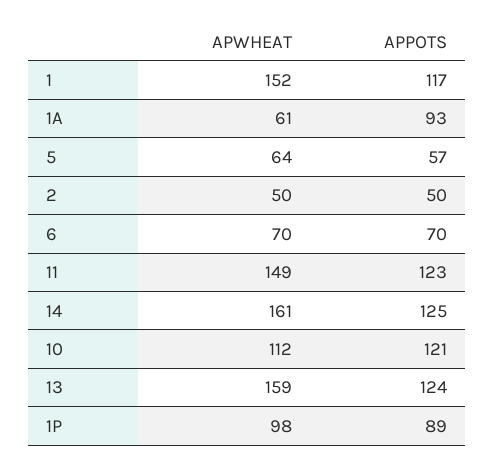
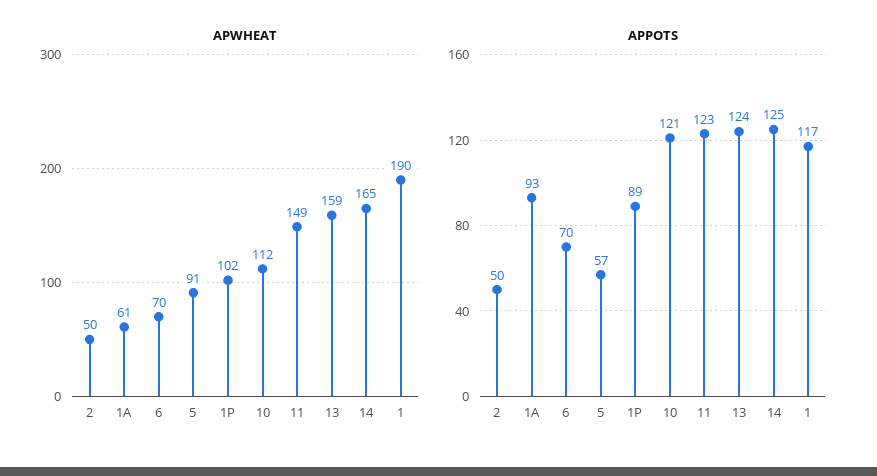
APWHEAT, 1: 152 -> 190
APWHEAT, 5: 64 -> 91
APWHEAT, 14: 161 -> 165
APWHEAT, 1P: 98 -> 102

